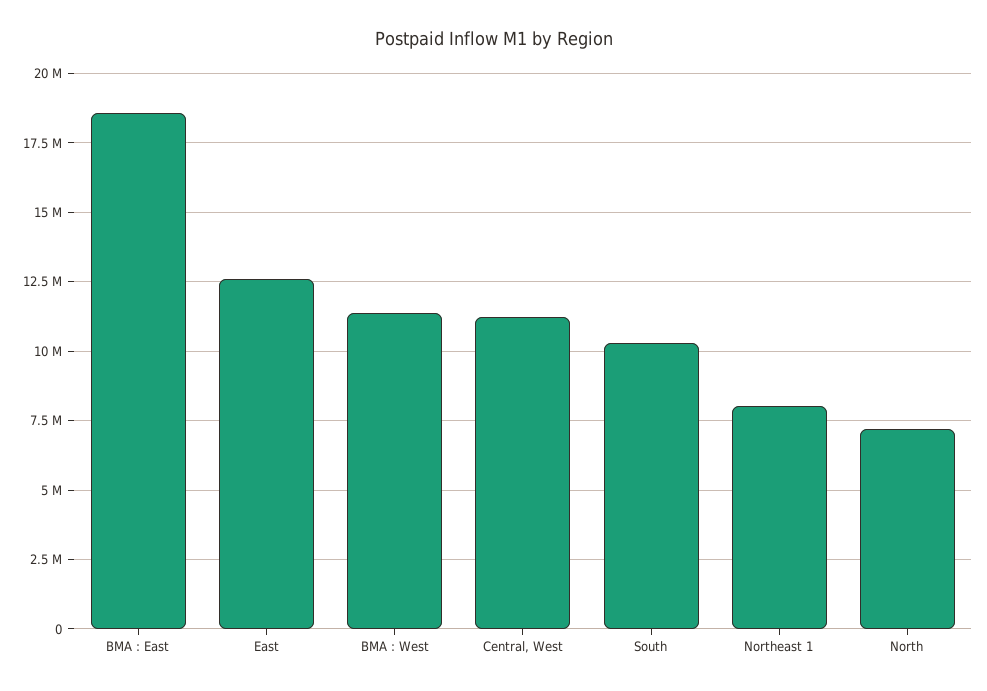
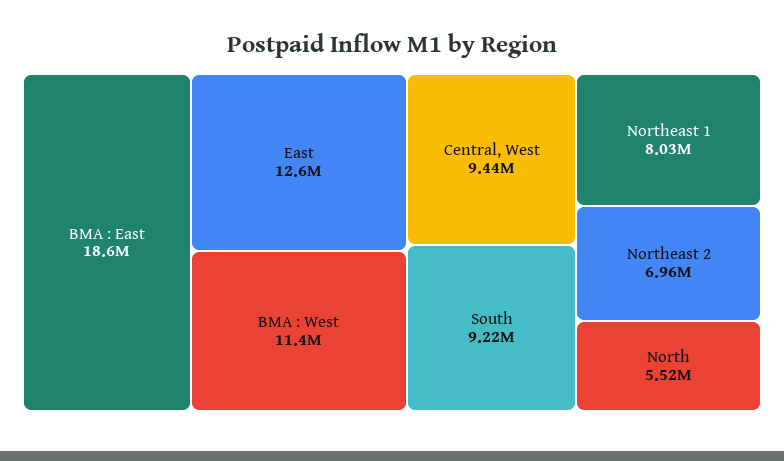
Central, West: 11250000 -> 9440000
South: 10250000 -> 9220000
North: 7250000 -> 5520000
Northeast 2: none -> 6960000

